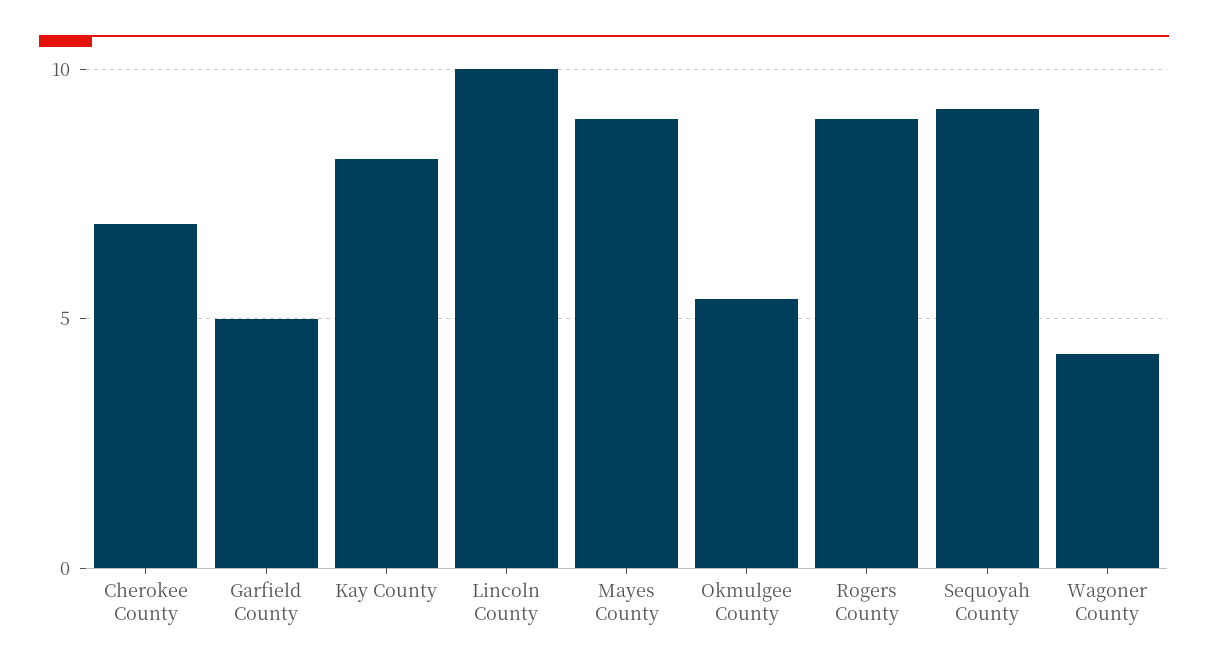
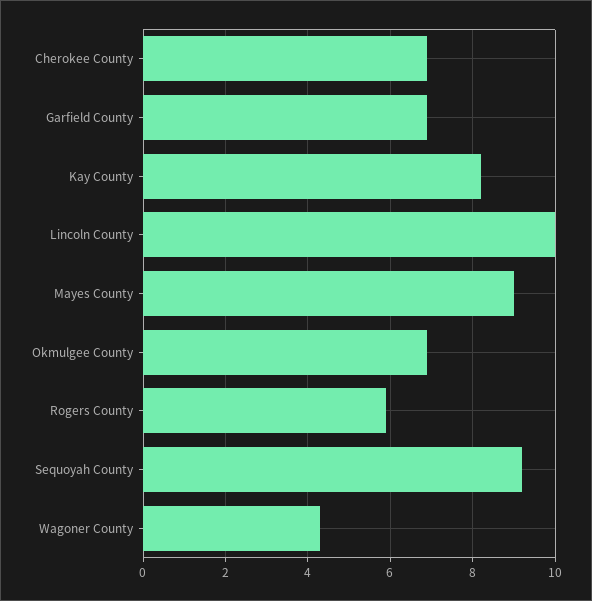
Garfield County: 5 -> 7
Okmulgee County: 5.5 -> 7
Rogers County: 9 -> 6

